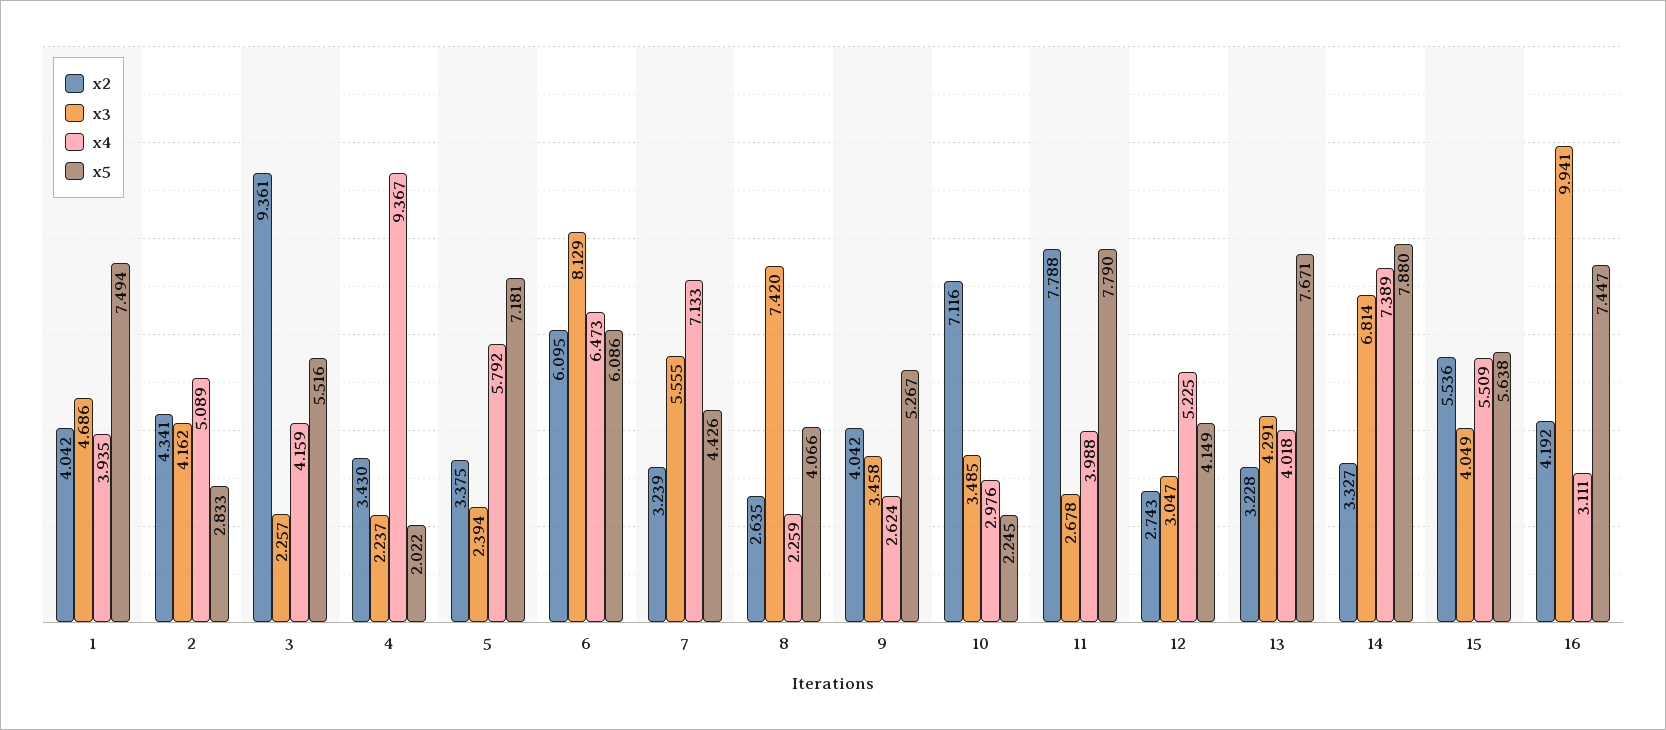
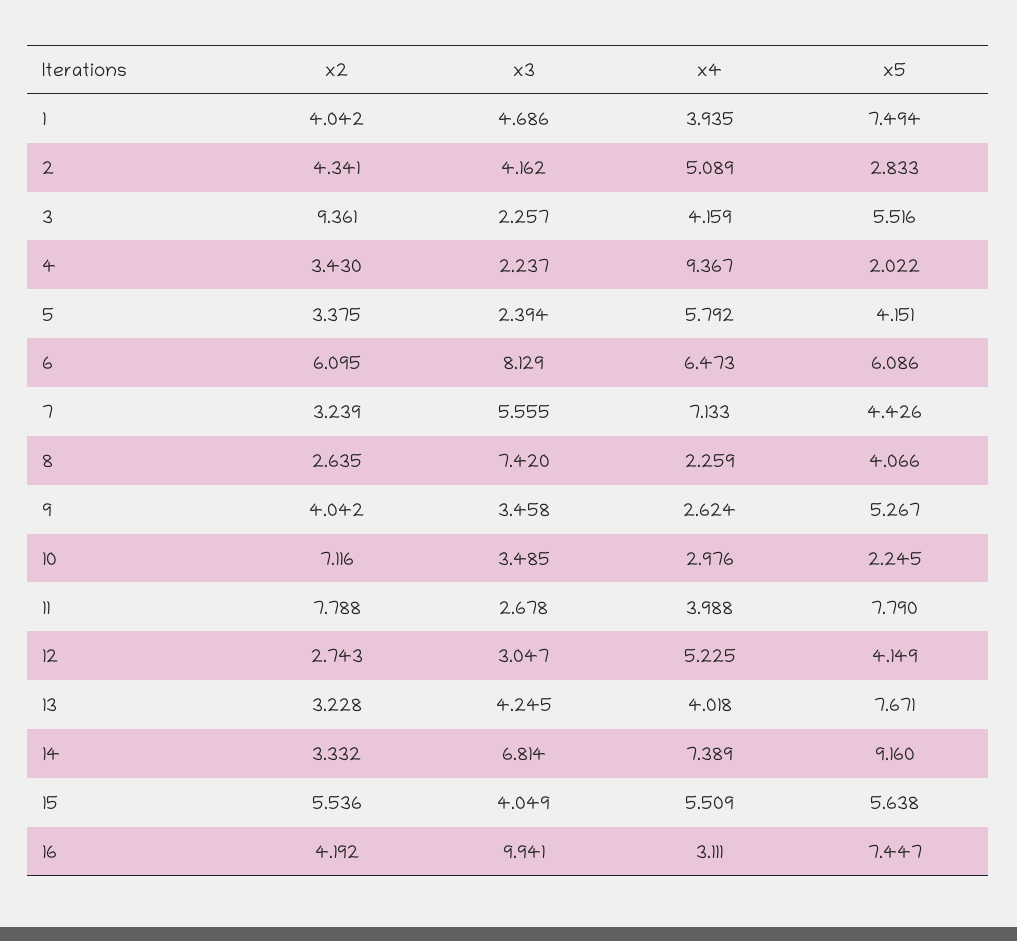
x5, 5: 7.181 -> 4.151
x3, 13: 4.291 -> 4.245
x2, 14: 3.327 -> 3.332
x5, 14: 7.88 -> 9.16

